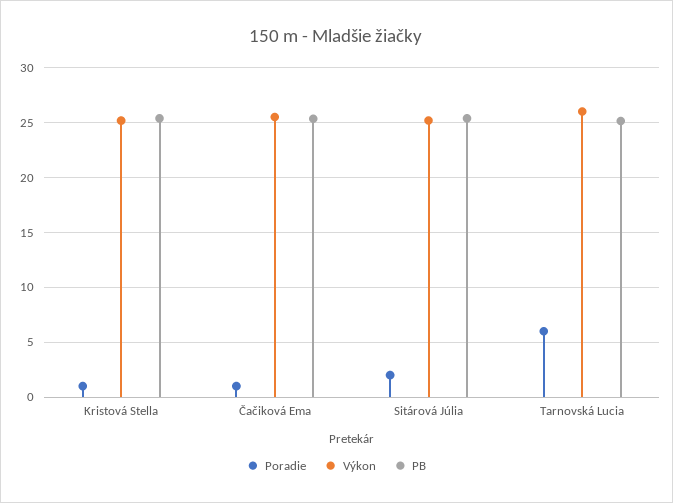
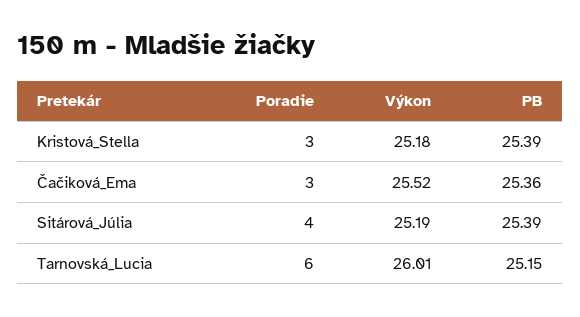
Poradie, Kristová Stella: 1 -> 3
Poradie, Čačiková Ema: 1 -> 3
Poradie, Sitárová Júlia: 2 -> 4

